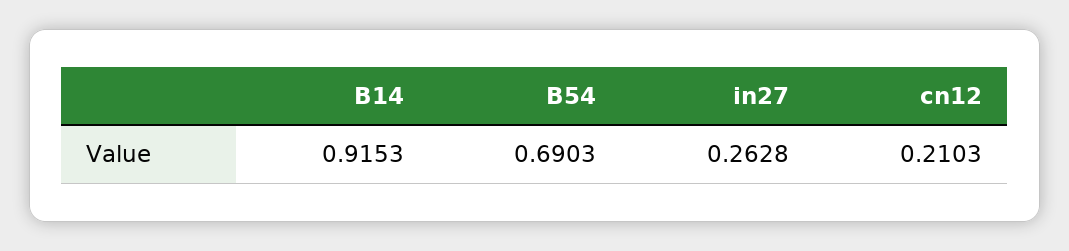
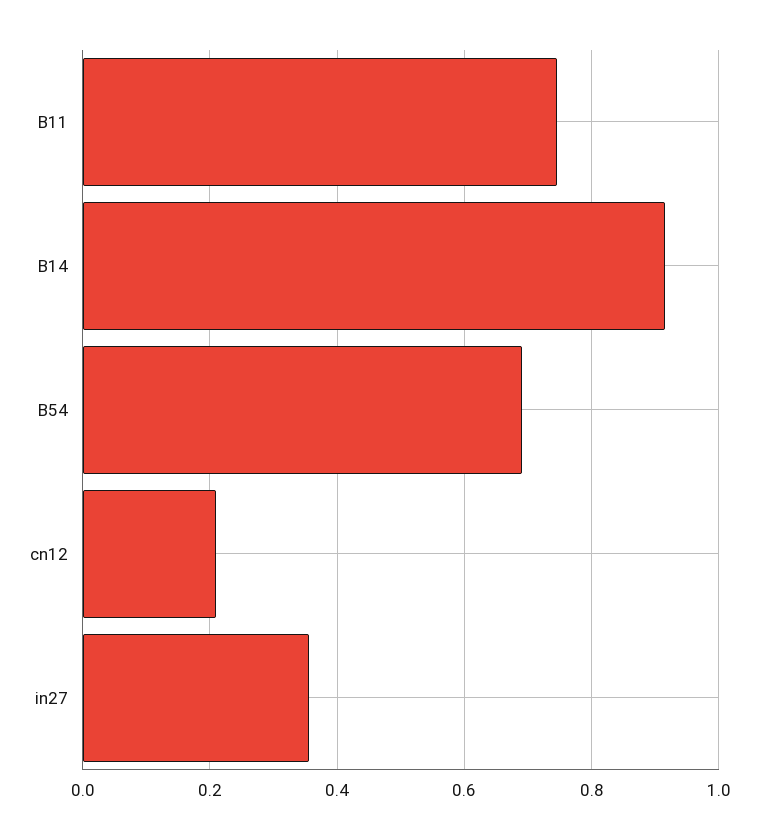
in27: 0.2628 -> 0.36
B11: none -> 0.74

